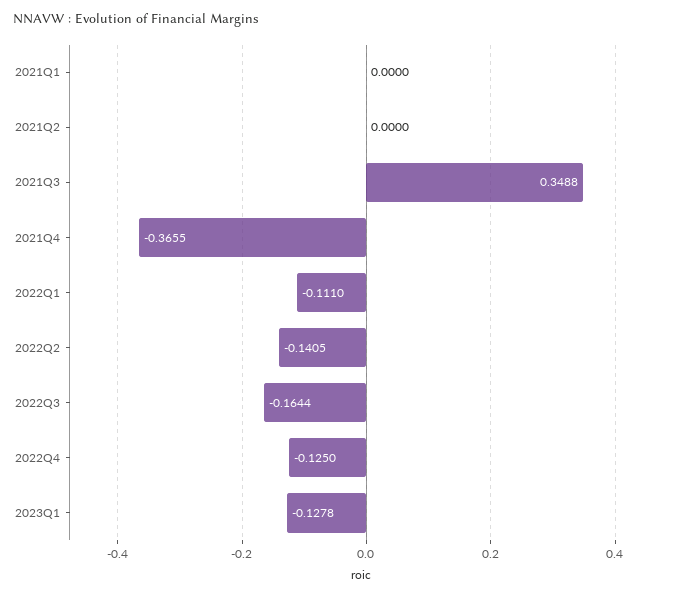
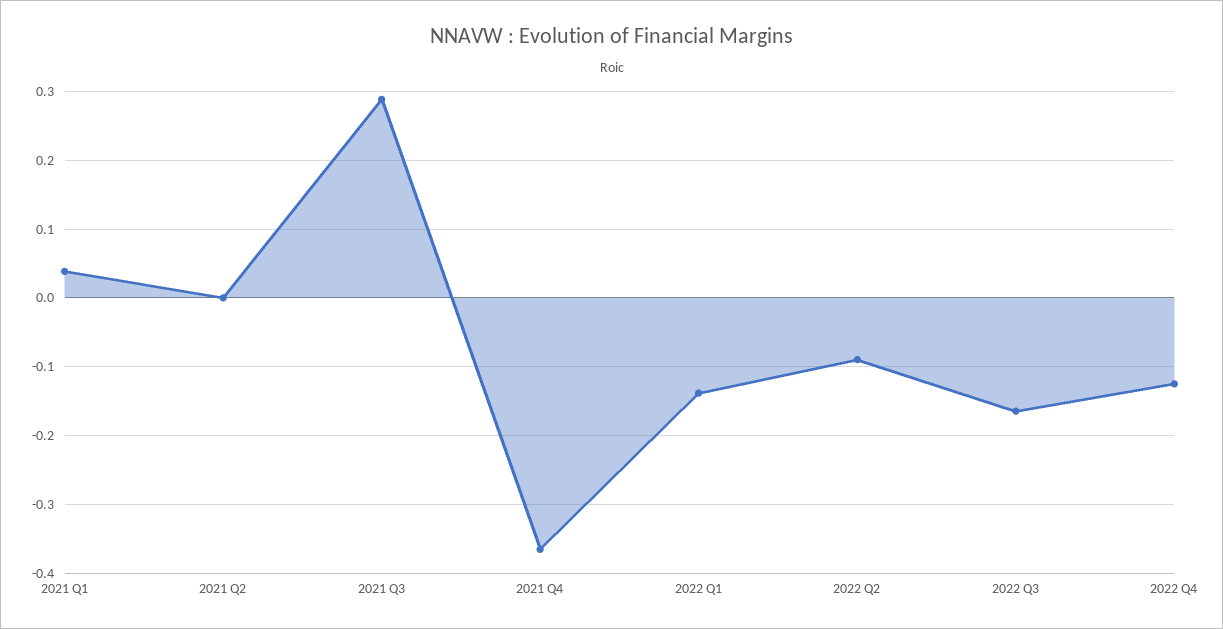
2021Q1: 0 -> 0.04
2021Q3: 0.3488 -> 0.29
2022Q1: -0.111 -> -0.14
2022Q2: -0.1405 -> -0.09
2023Q1: -0.1278 -> none

